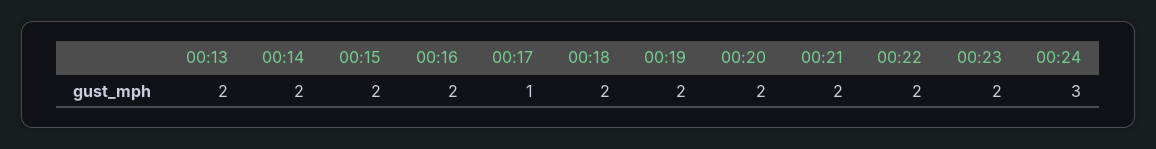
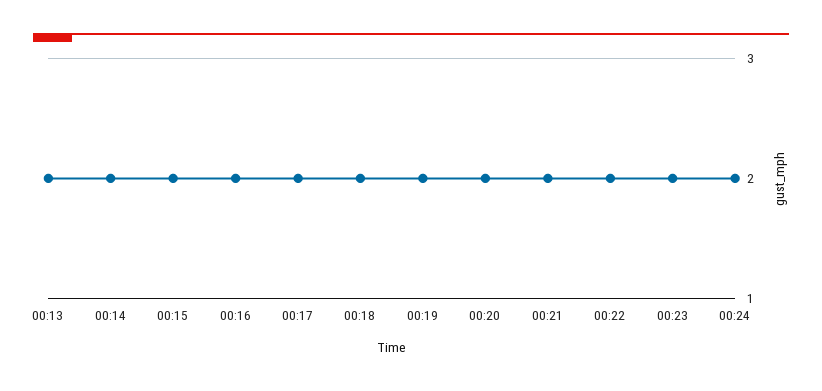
00:17: 1 -> 2
00:24: 3 -> 2

